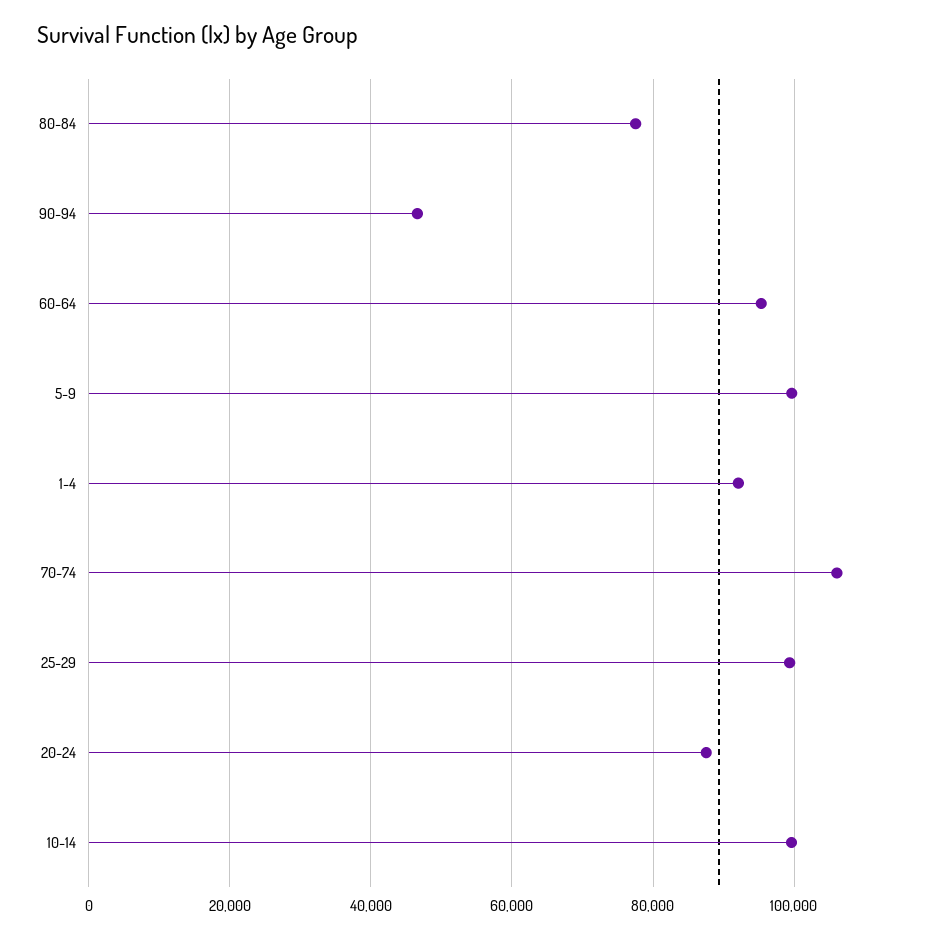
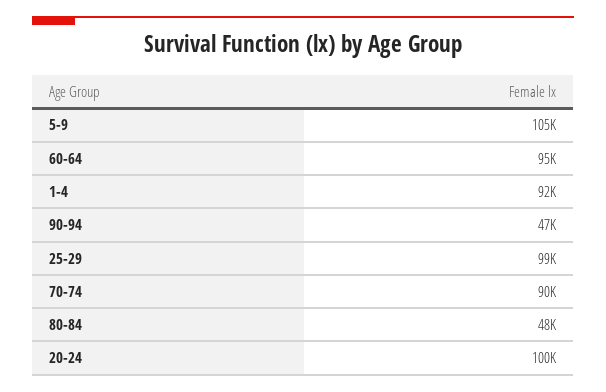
80-84: 78000 -> 48000
5-9: 100000 -> 105000
70-74: 106000 -> 90000
20-24: 88000 -> 100000
10-14: 100000 -> none

